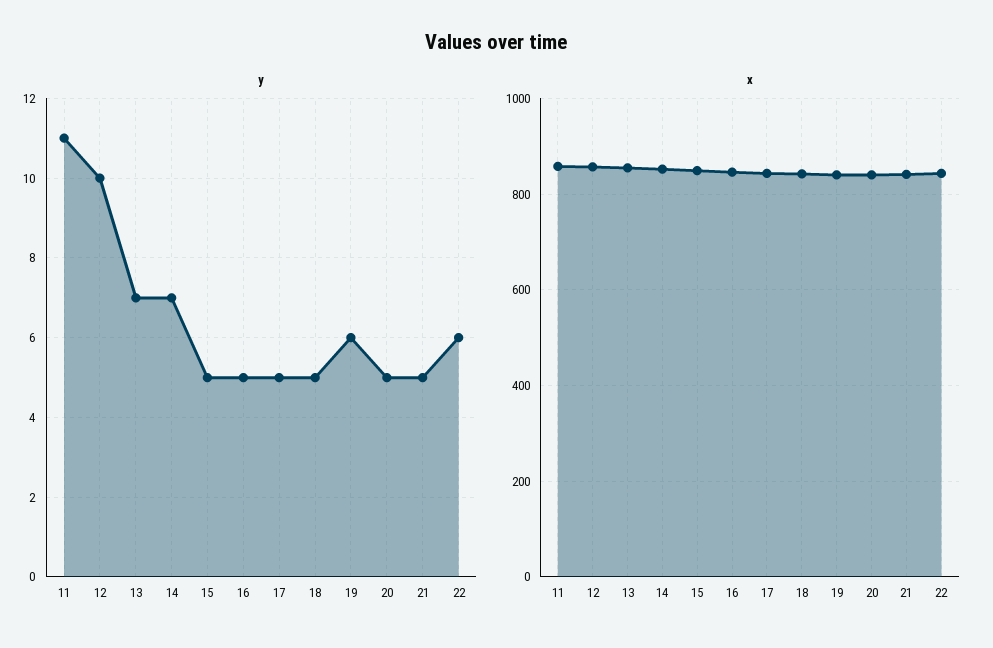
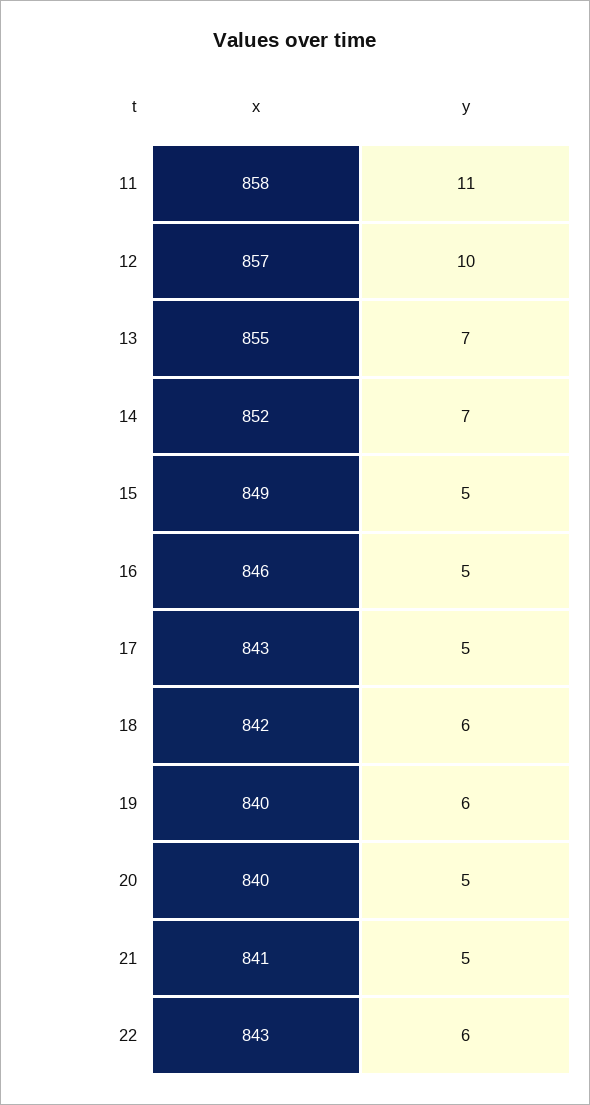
y, 18: 5 -> 6

